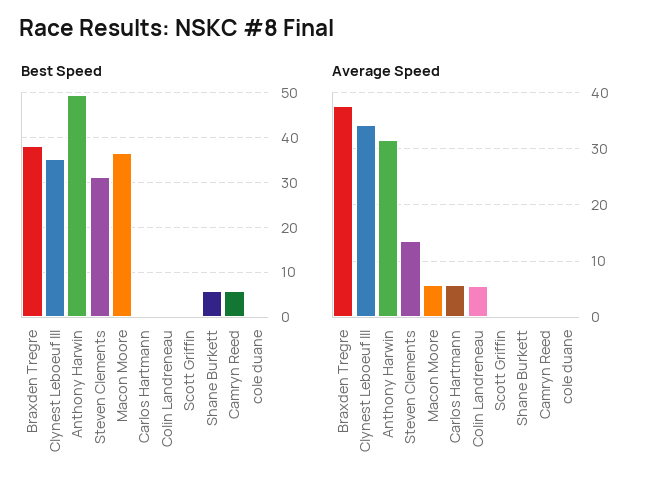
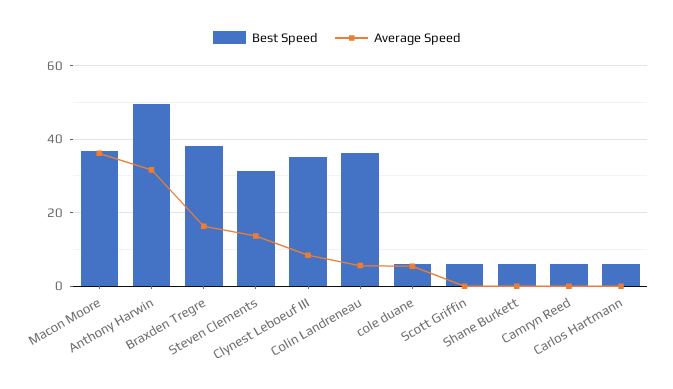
Best Speed, Carlos Hartmann: 0 -> 6
Best Speed, Colin Landreneau: 0 -> 36
Best Speed, Scott Griffin: 0 -> 6
Best Speed, cole duane: 0 -> 6
Average Speed, Braxden Tregre: 38 -> 16
Average Speed, Clynest Leboeuf III: 34 -> 8
Average Speed, Macon Moore: 6 -> 36
Average Speed, Carlos Hartmann: 6 -> 0
Average Speed, cole duane: 0 -> 6

